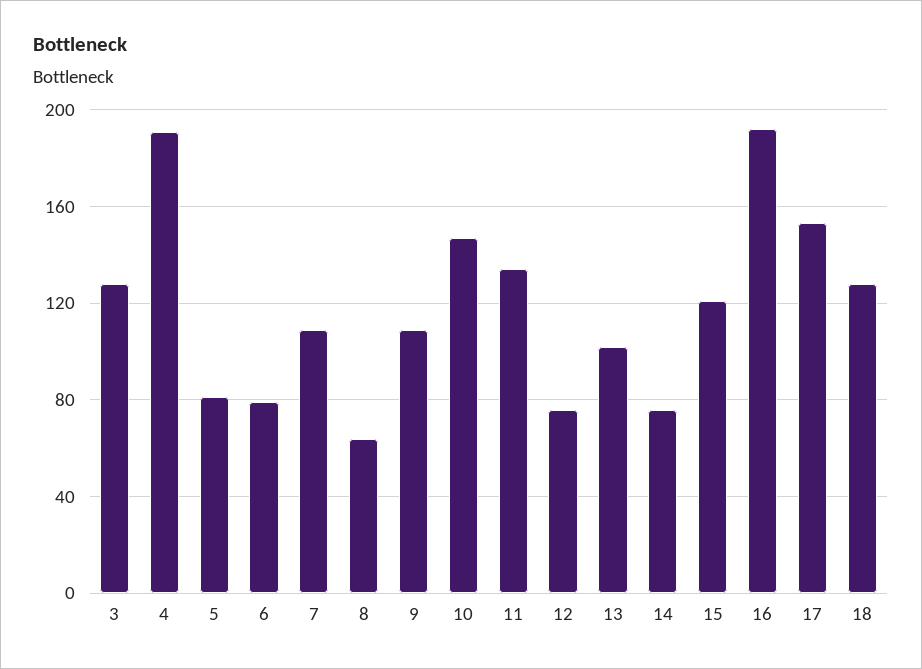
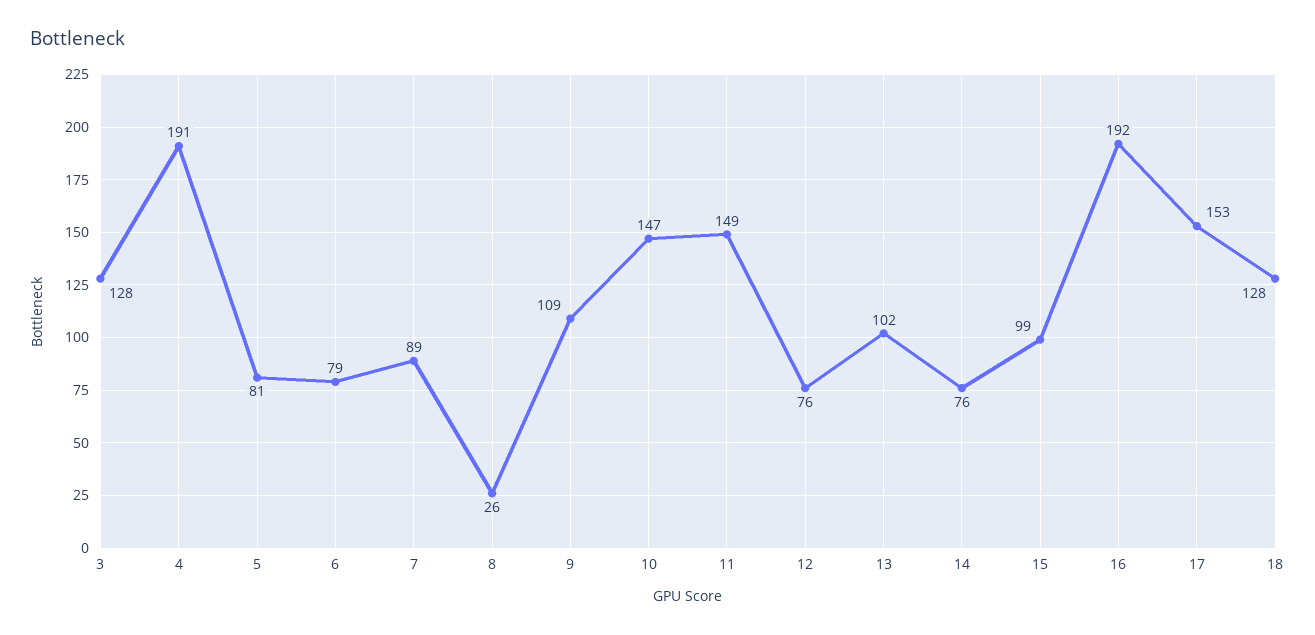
7: 110 -> 89
8: 65 -> 26
11: 135 -> 149
15: 120 -> 99

